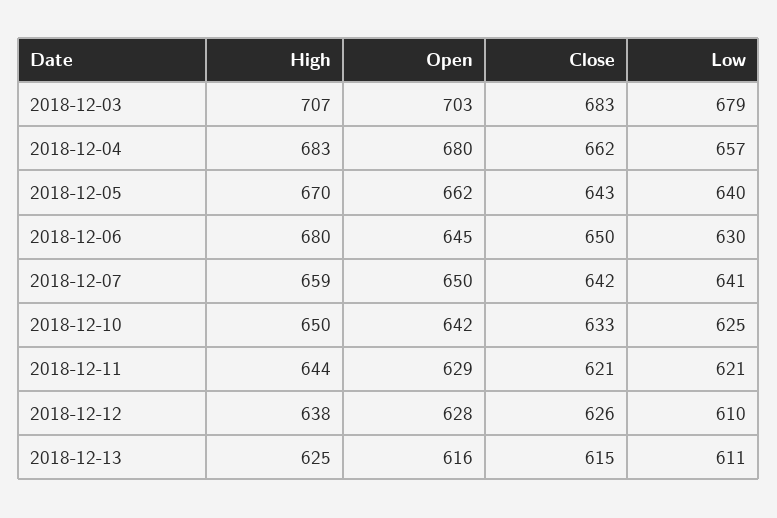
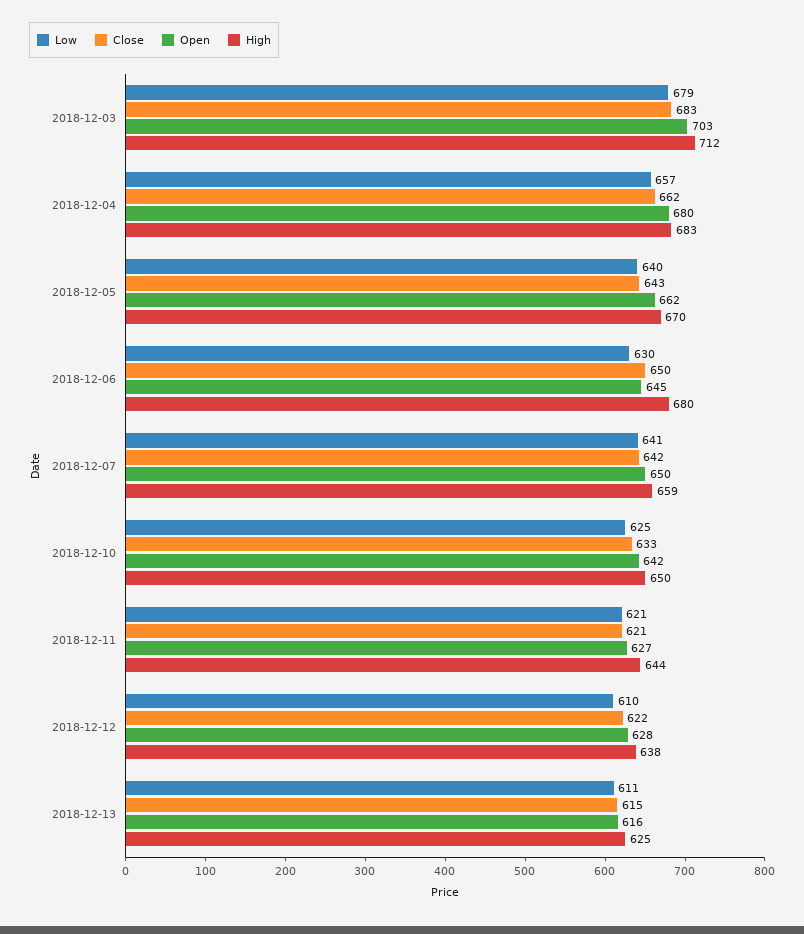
High, 2018-12-03: 707 -> 712
Open, 2018-12-11: 629 -> 627
Close, 2018-12-12: 626 -> 622

